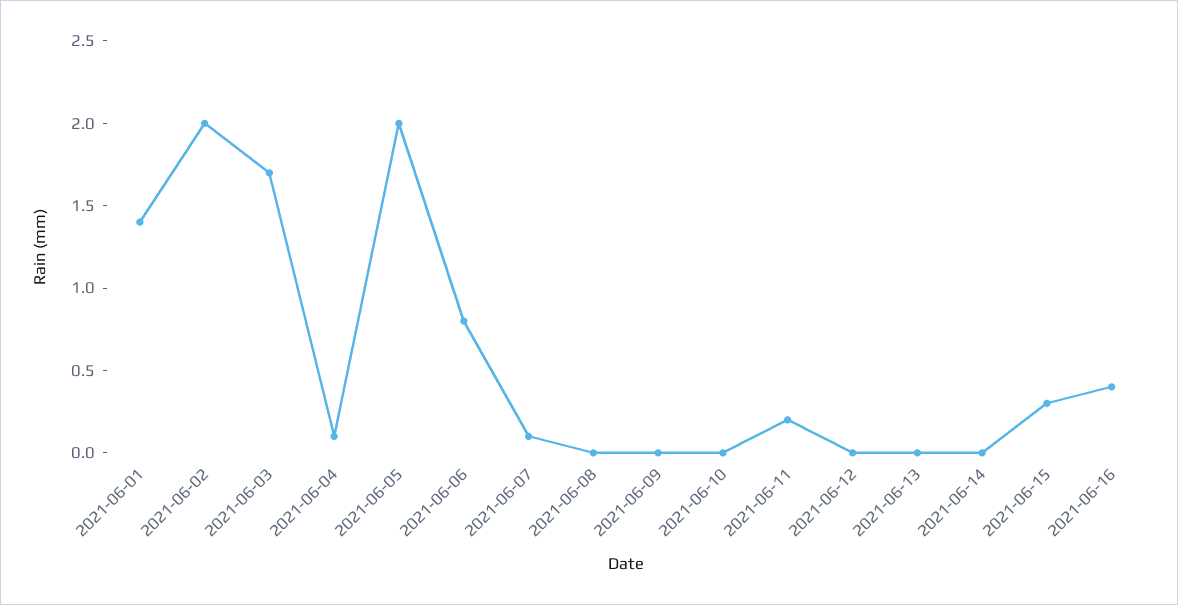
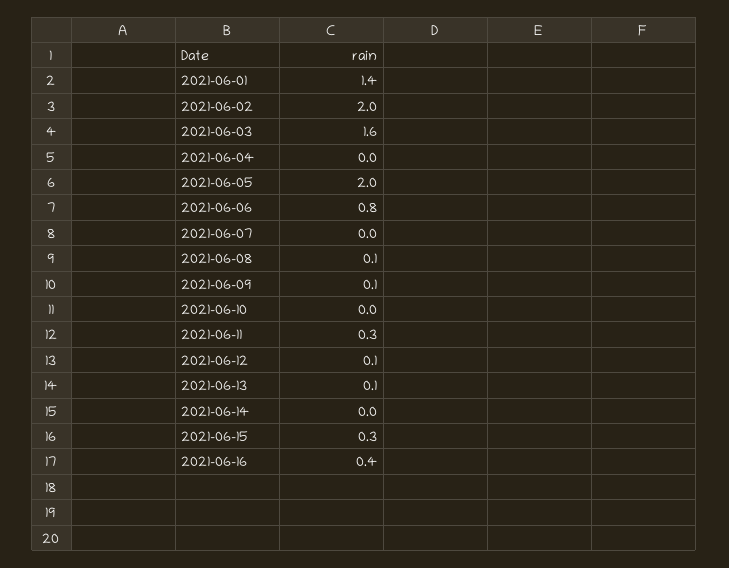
2021-06-03: 1.7 -> 1.6
2021-06-04: 0.1 -> 0
2021-06-07: 0.1 -> 0
2021-06-08: 0 -> 0.1
2021-06-09: 0 -> 0.1
2021-06-11: 0.2 -> 0.3
2021-06-12: 0 -> 0.1
2021-06-13: 0 -> 0.1

